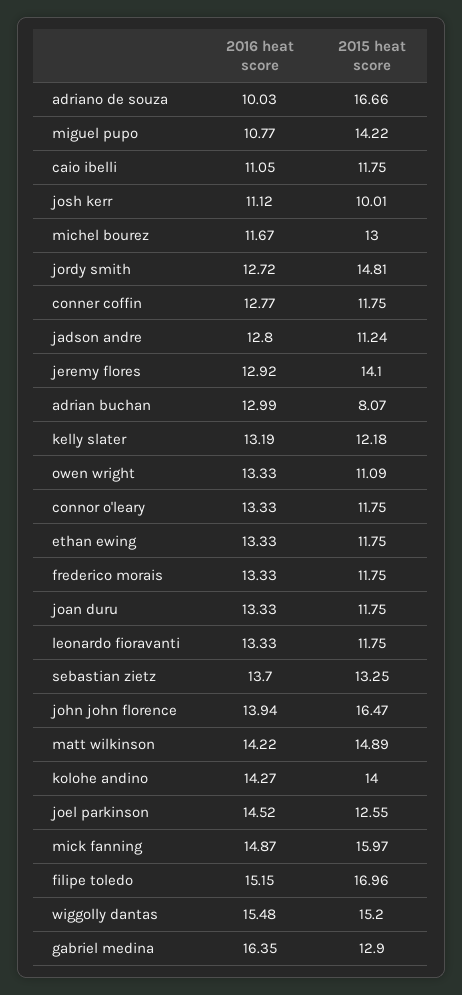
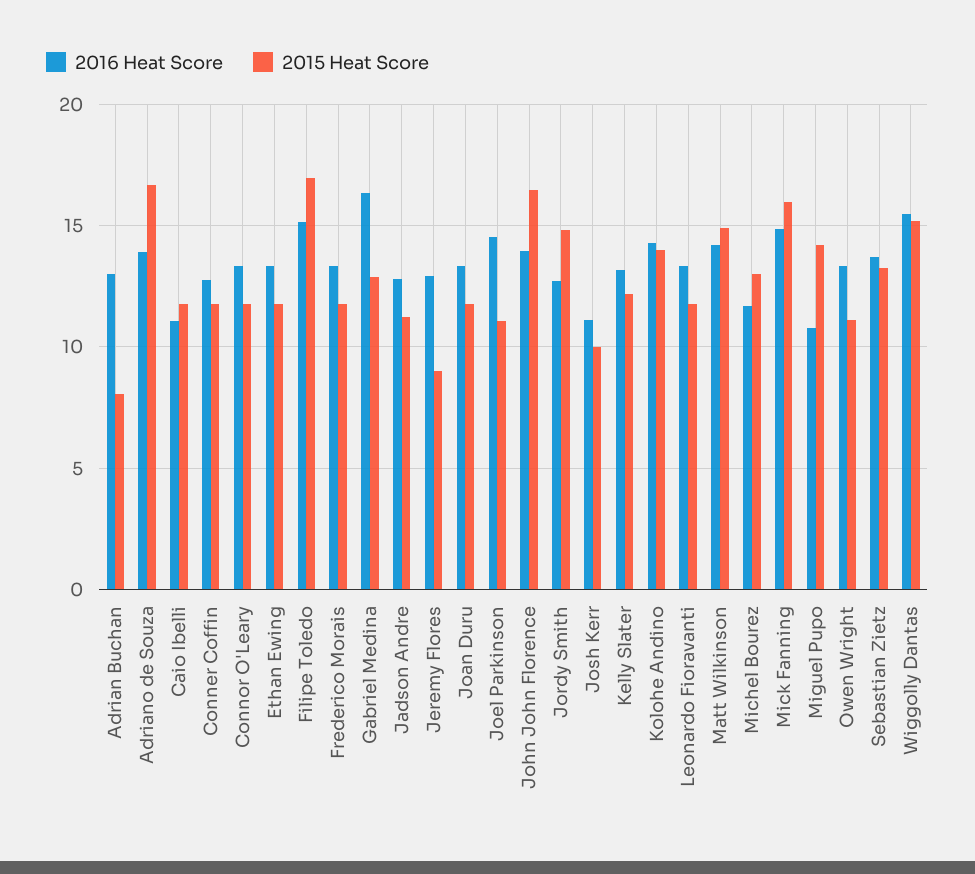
2016 heat score, adriano de souza: 10.03 -> 14
2015 heat score, jeremy flores: 14.1 -> 9
2015 heat score, joel parkinson: 12.55 -> 11

